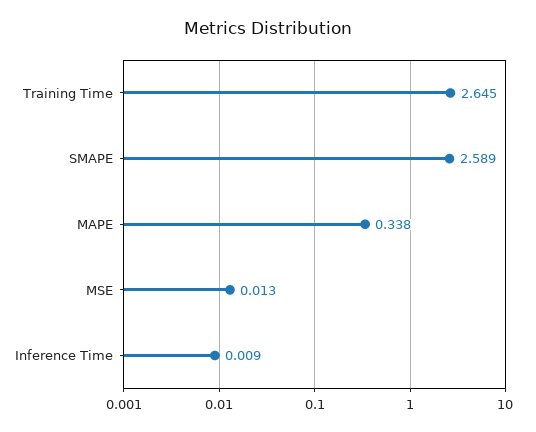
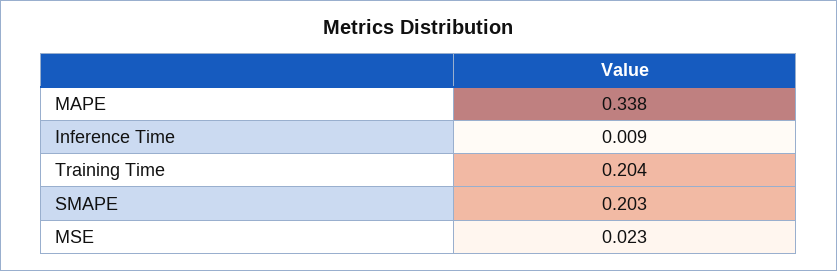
Training Time: 2.645 -> 0.204
SMAPE: 2.589 -> 0.203
MSE: 0.013 -> 0.023

